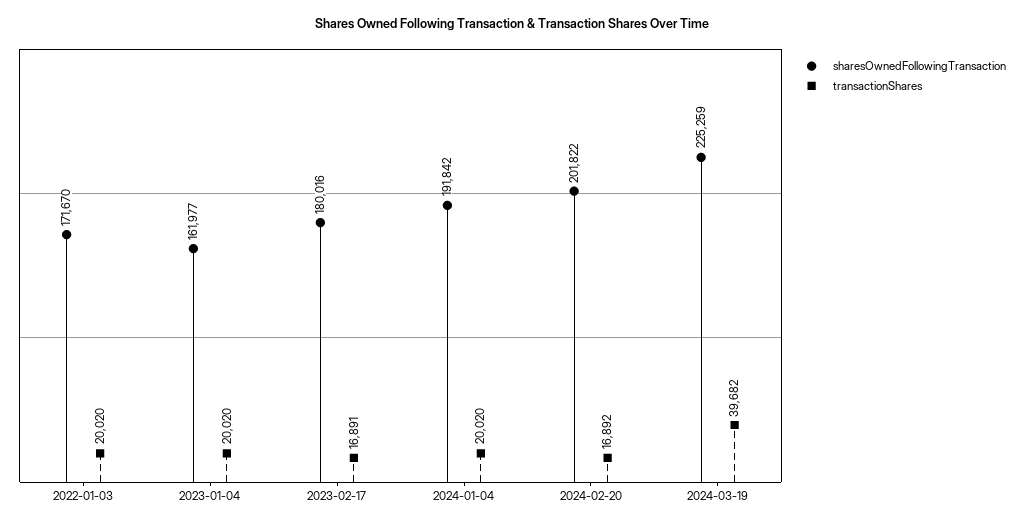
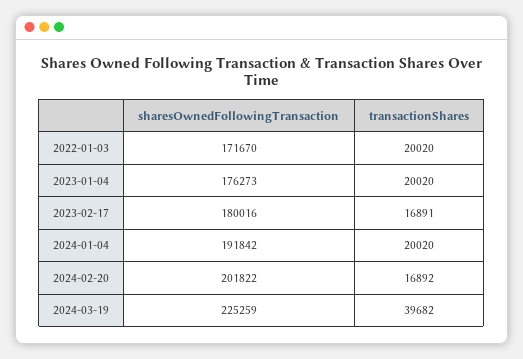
sharesOwnedFollowingTransaction, 2023-01-04: 161977 -> 176273

